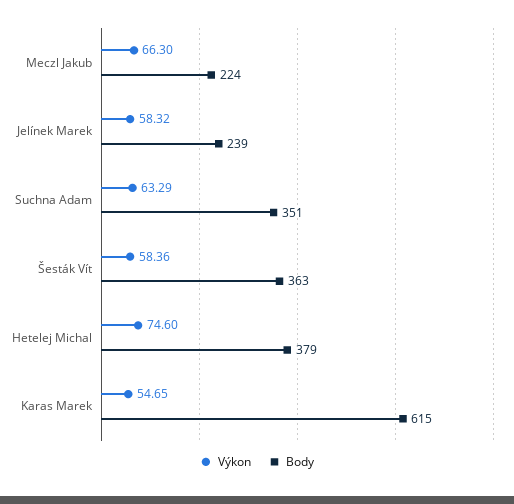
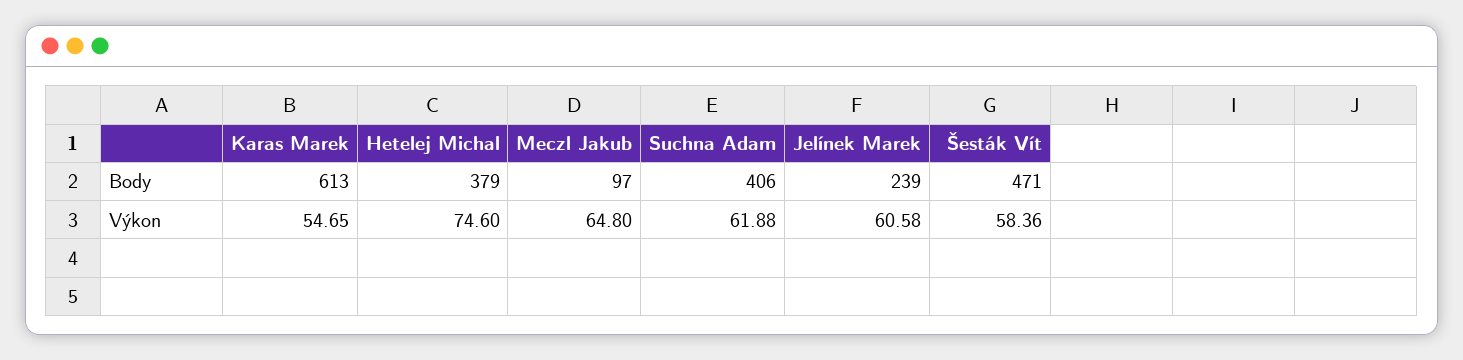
Výkon, Meczl Jakub: 66.3 -> 64.8
Body, Meczl Jakub: 224 -> 97
Výkon, Jelínek Marek: 58.32 -> 60.58
Výkon, Suchna Adam: 63.29 -> 61.88
Body, Suchna Adam: 351 -> 406
Body, Šesták Vít: 363 -> 471
Body, Karas Marek: 615 -> 613

